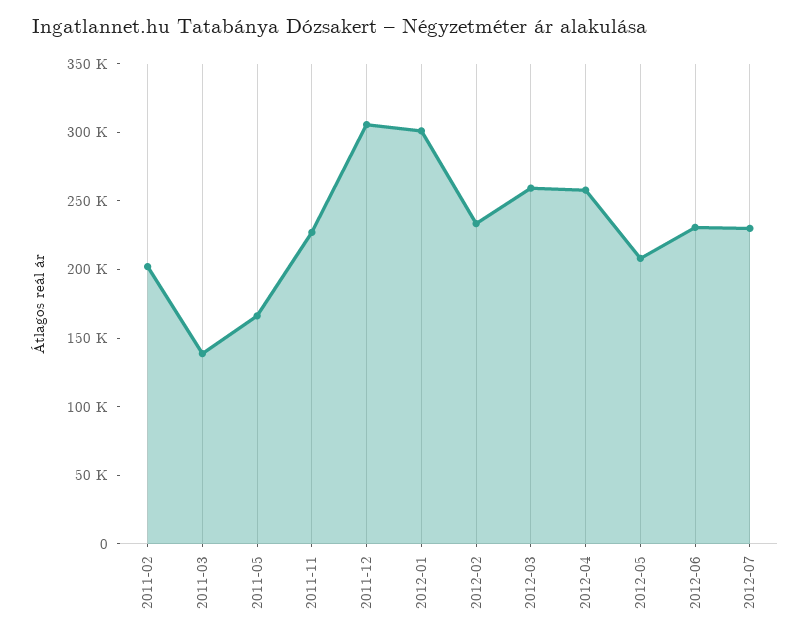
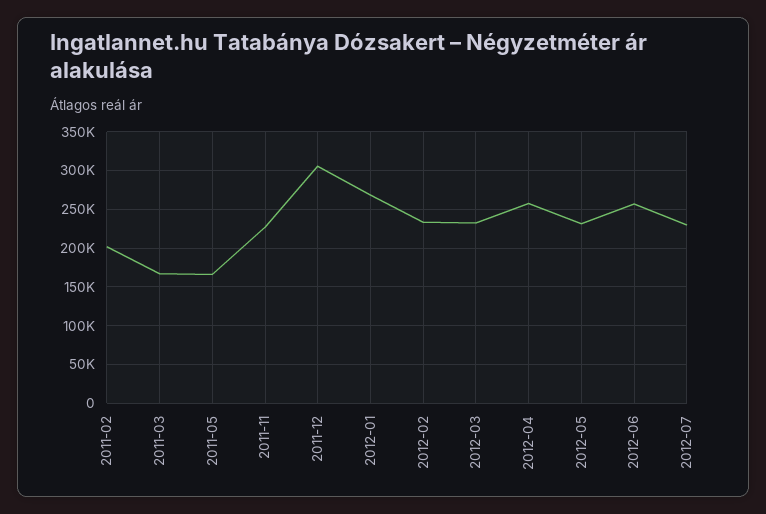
2011-03: 140000 -> 170000
2012-01: 300000 -> 270000
2012-03: 260000 -> 230000
2012-05: 210000 -> 230000
2012-06: 230000 -> 260000

